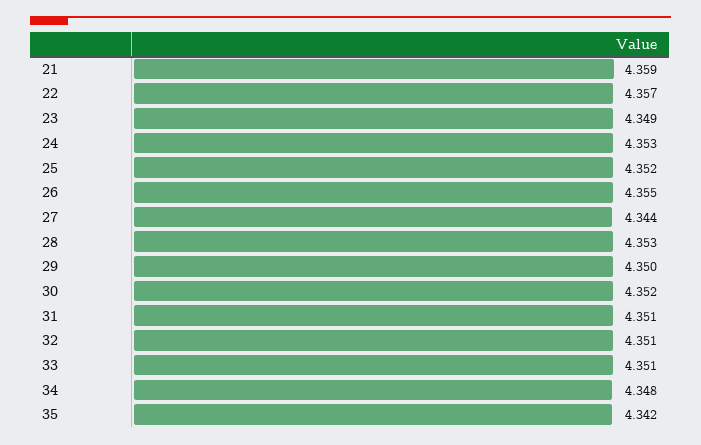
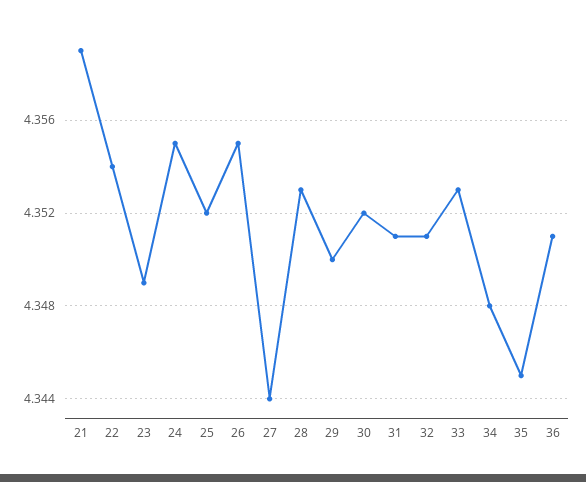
22: 4.357 -> 4.354
24: 4.353 -> 4.355
33: 4.351 -> 4.353
35: 4.342 -> 4.345
36: none -> 4.351

